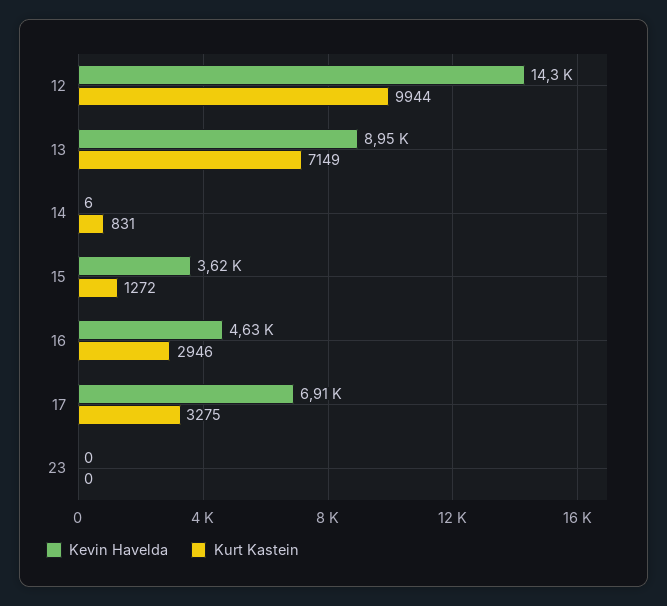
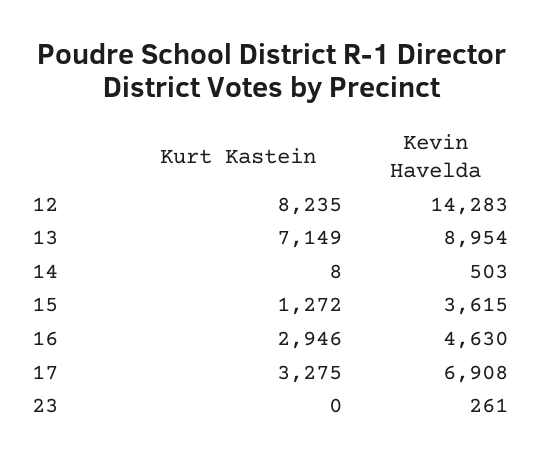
Kurt Kastein, 12: 9944 -> 8235
Kevin Havelda, 14: 6 -> 503
Kurt Kastein, 14: 831 -> 8
Kevin Havelda, 23: 0 -> 261

